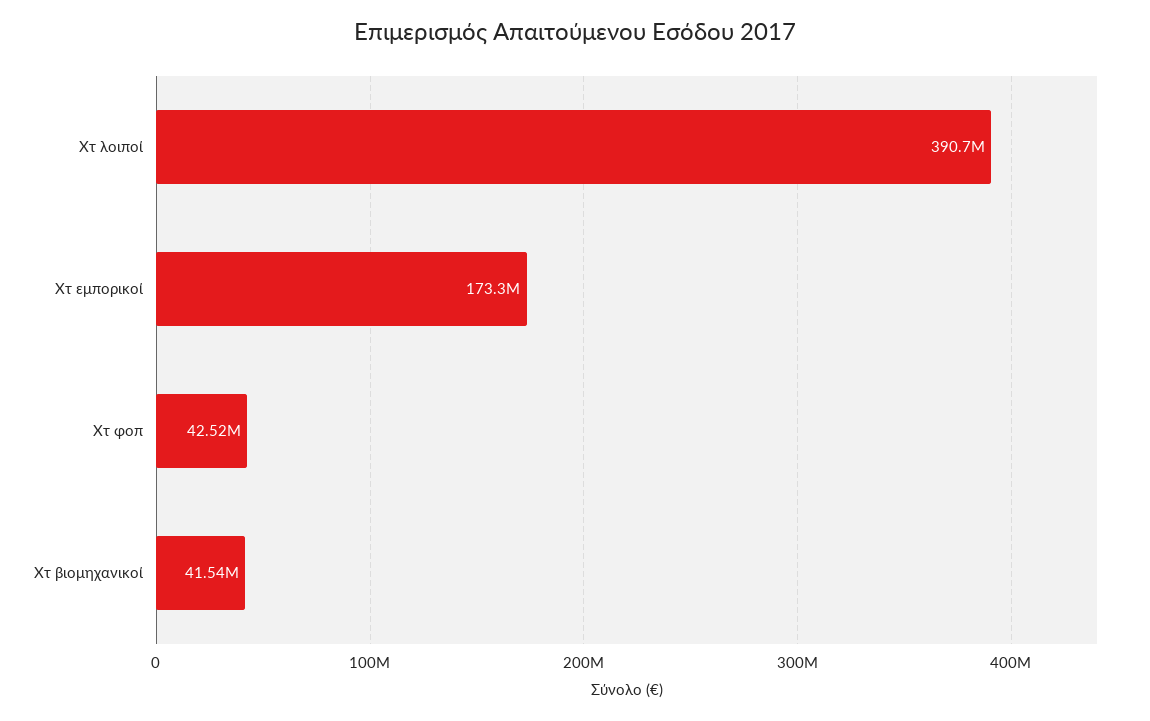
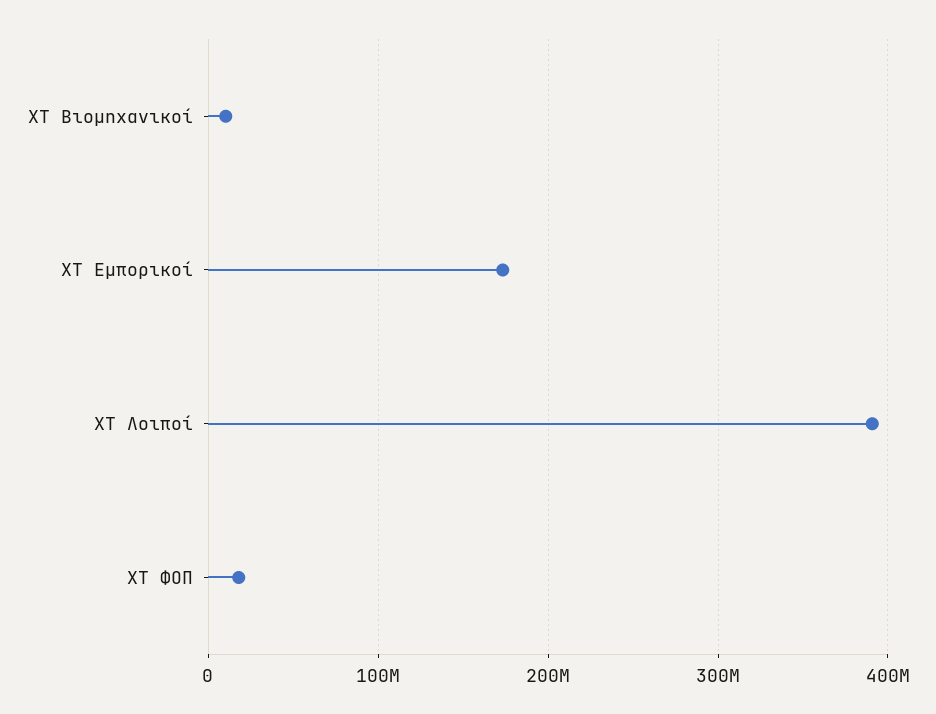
Χτ φοπ: 42520000 -> 20000000
Χτ βιομηχανικοί: 41540000 -> 10000000

